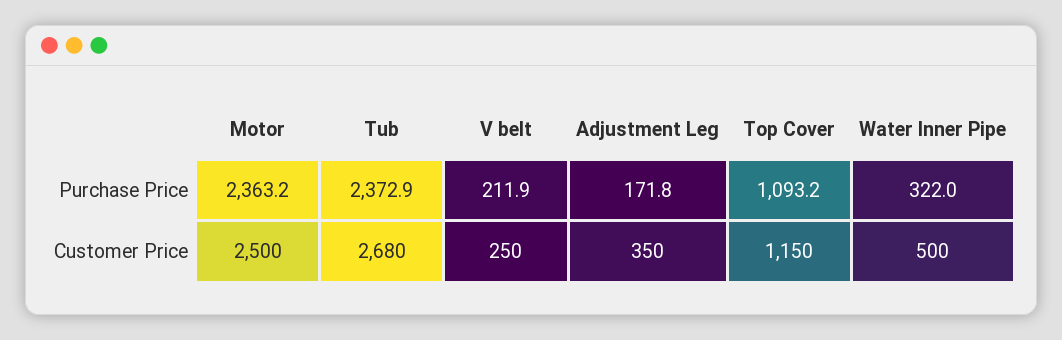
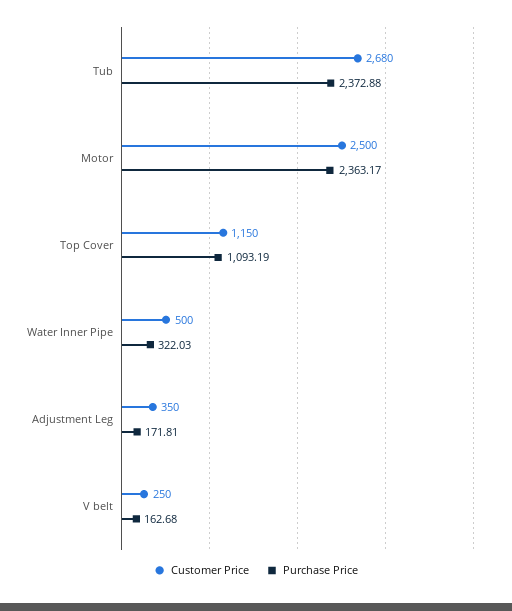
Purchase Price, V belt: 211.9 -> 162.68

